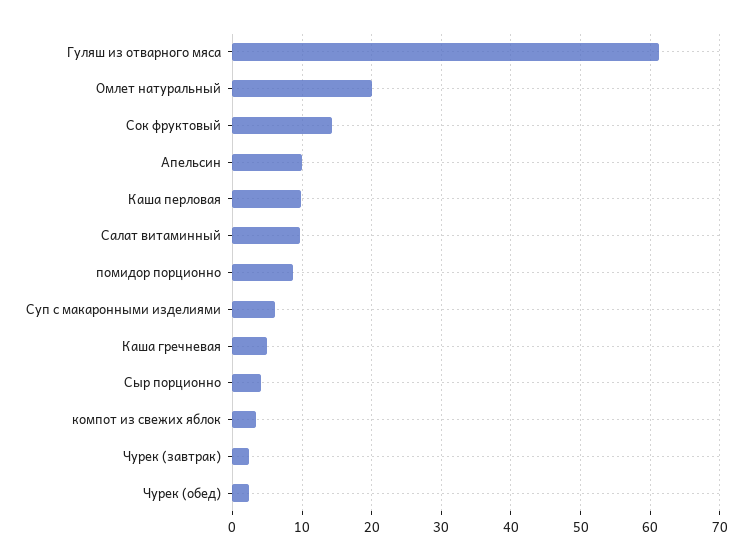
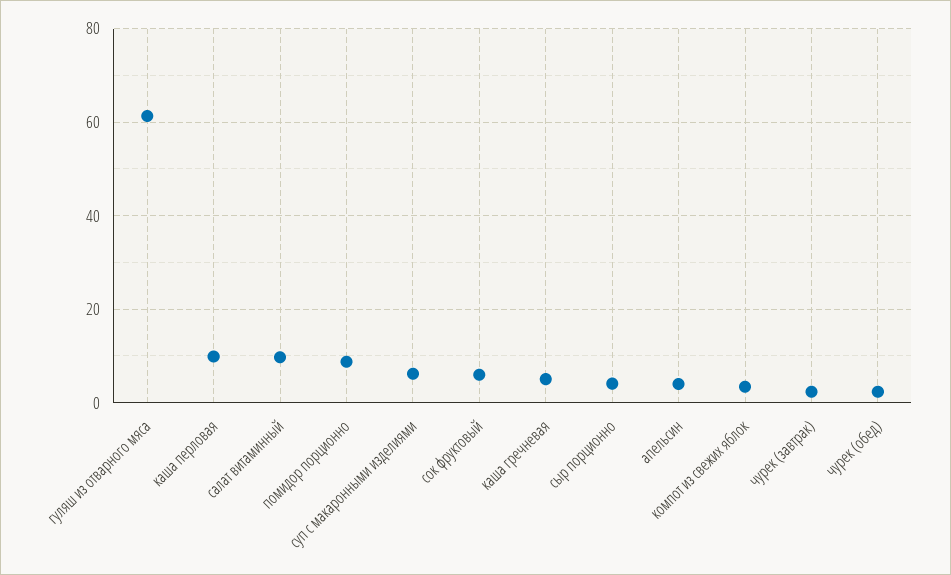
Омлет натуральный: 20 -> none
Сок фруктовый: 14 -> 6
Апельсин: 10 -> 4

